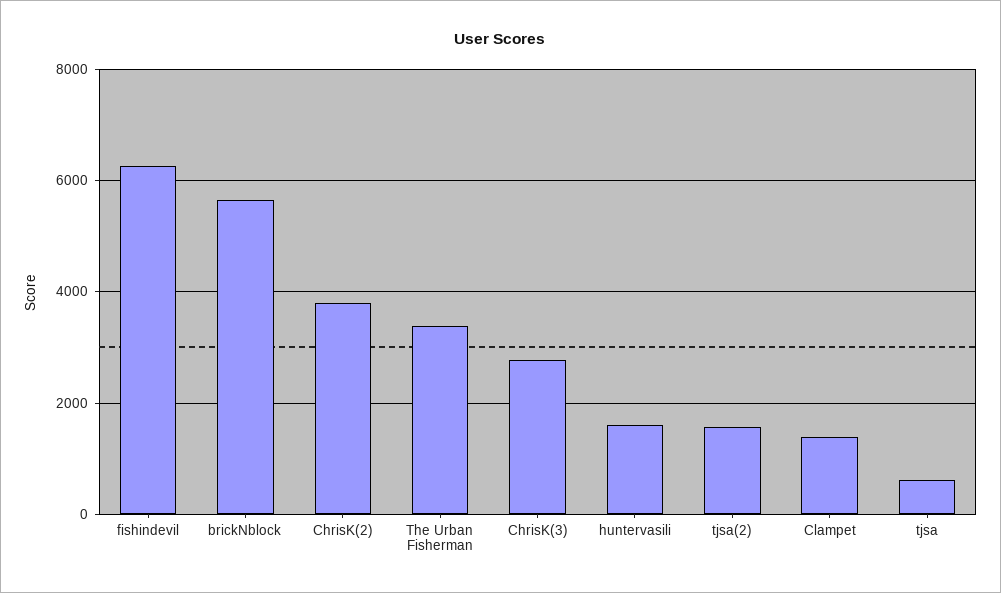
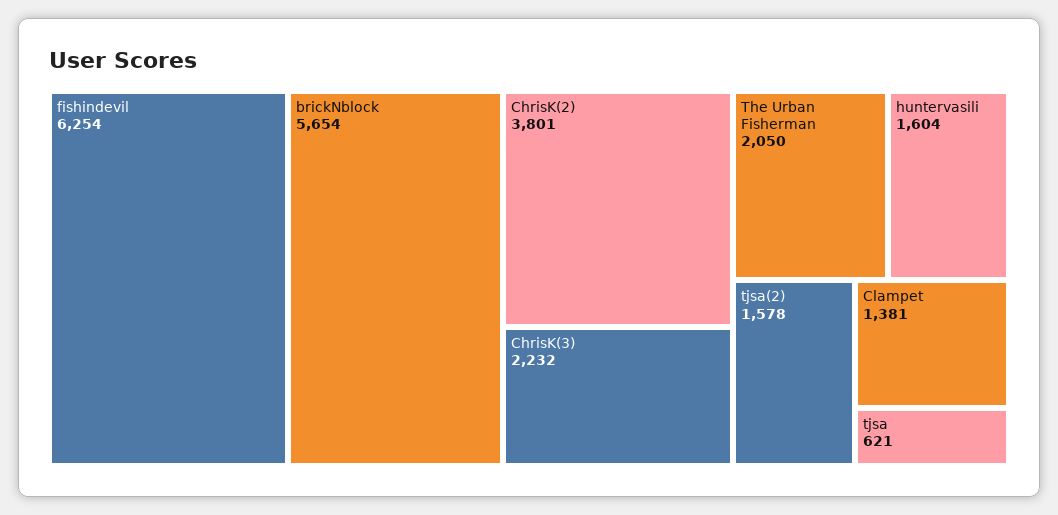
The Urban Fisherman: 3400 -> 2050
ChrisK(3): 2800 -> 2232

